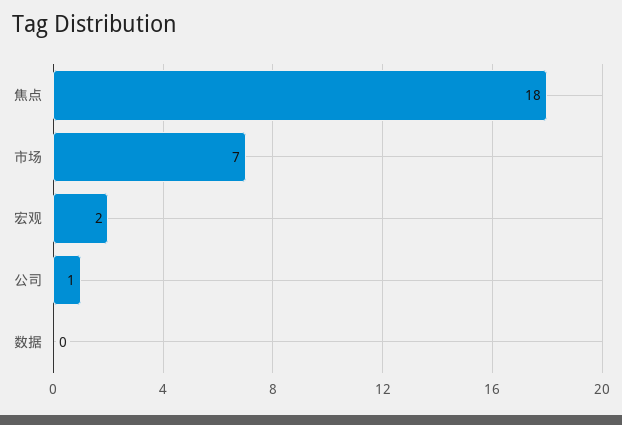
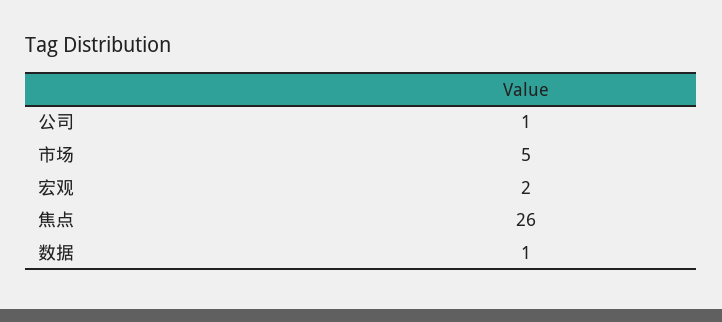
焦点: 18 -> 26
市场: 7 -> 5
数据: 0 -> 1

